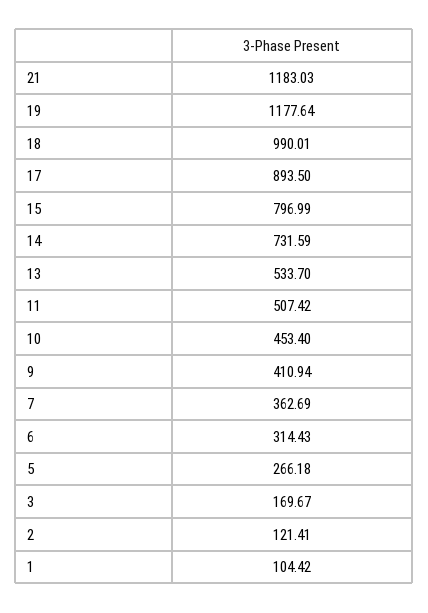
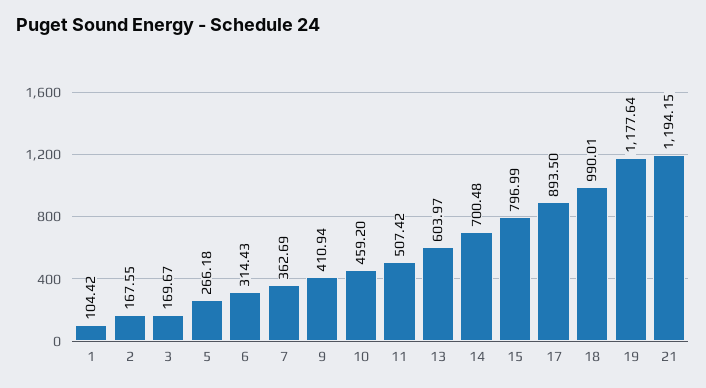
21: 1183.03 -> 1194.15
14: 731.59 -> 700.48
13: 533.7 -> 603.97
10: 453.4 -> 459.2
2: 121.41 -> 167.55

